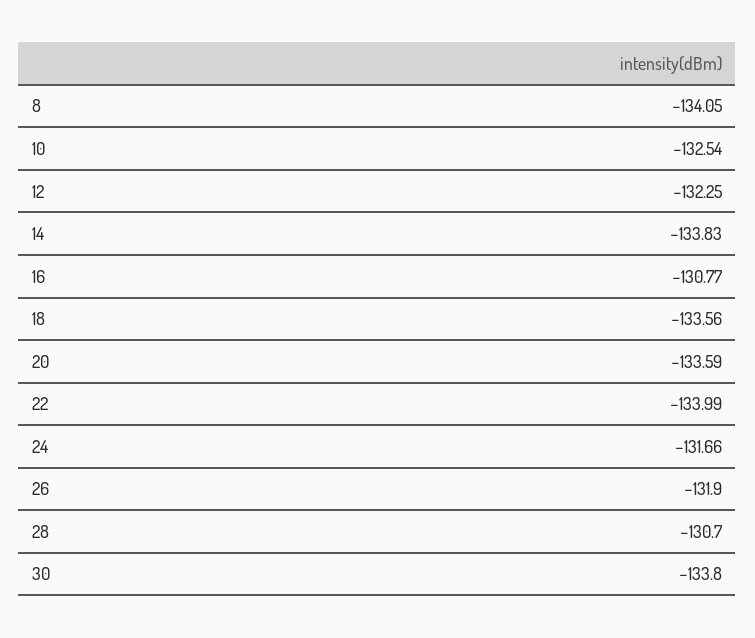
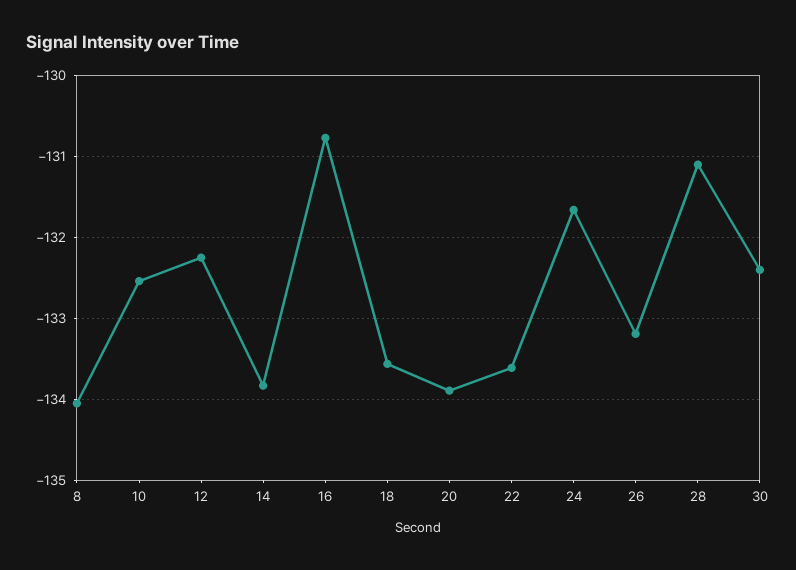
20: -133.59 -> -133.9
22: -133.99 -> -133.6
26: -131.9 -> -133.2
28: -130.7 -> -131.1
30: -133.8 -> -132.4

